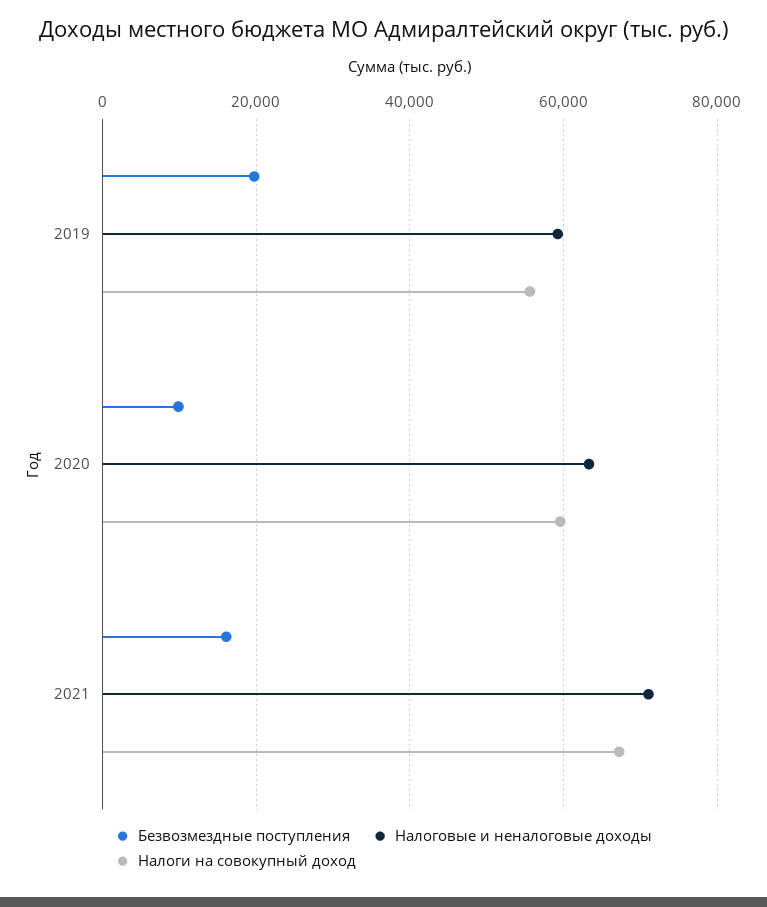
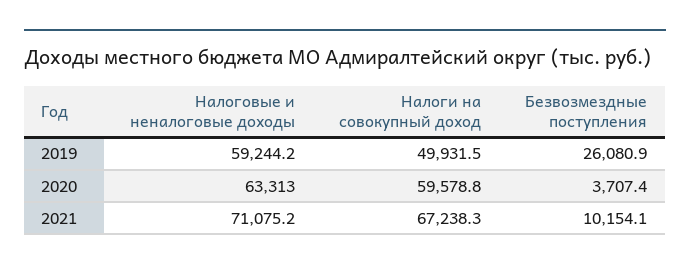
Безвозмездные поступления, 2019: 20000 -> 26080.9
Налоги на совокупный доход, 2019: 56000 -> 49931.5
Безвозмездные поступления, 2020: 10000 -> 3707.4
Безвозмездные поступления, 2021: 16000 -> 10154.1

